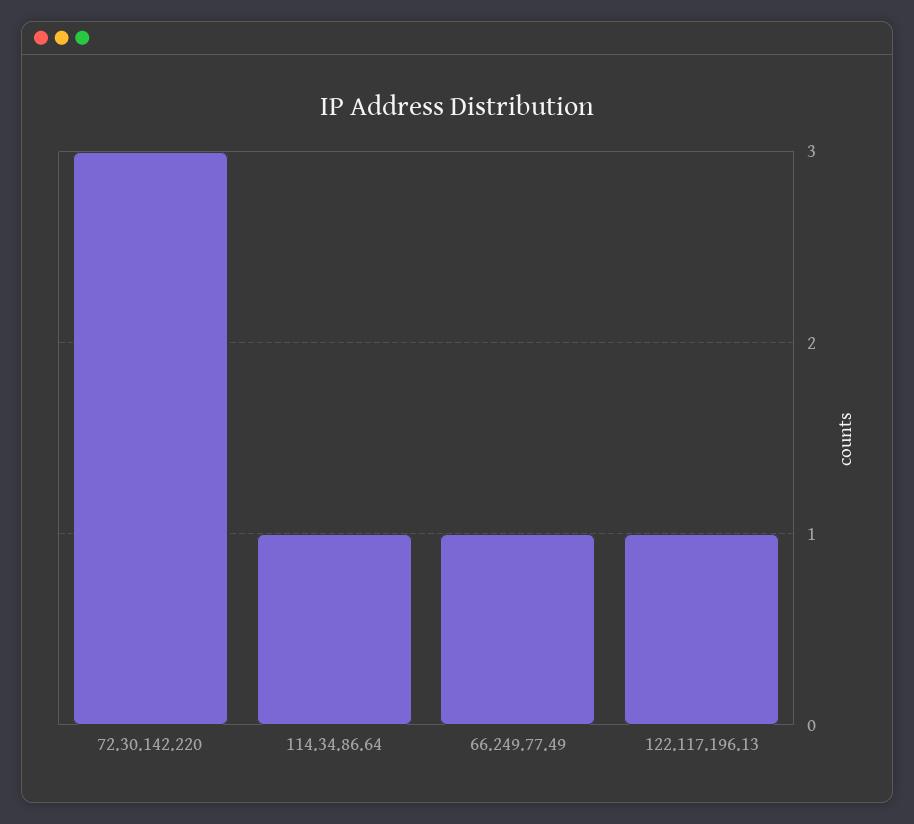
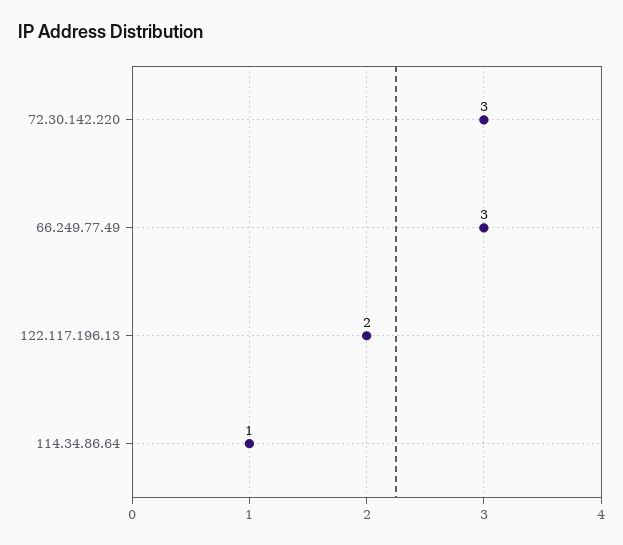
66.249.77.49: 1 -> 3
122.117.196.13: 1 -> 2

